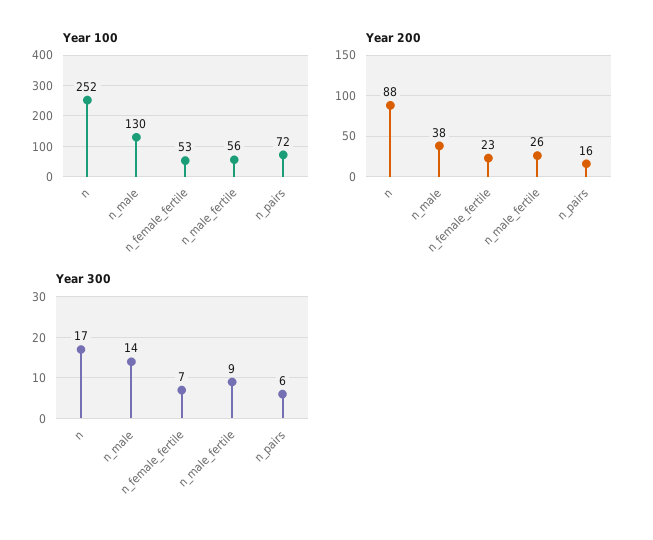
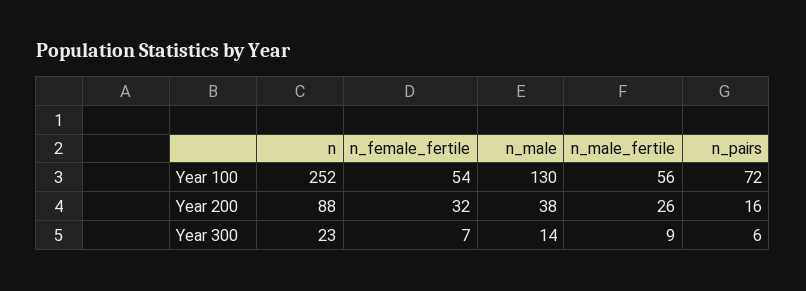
Year 100, n_female_fertile: 53 -> 54
Year 200, n_female_fertile: 23 -> 32
Year 300, n: 17 -> 23

